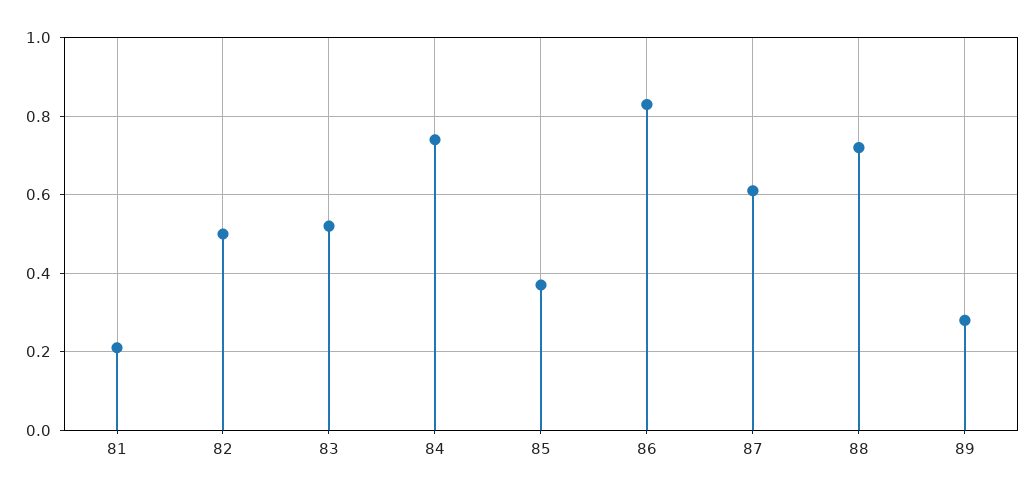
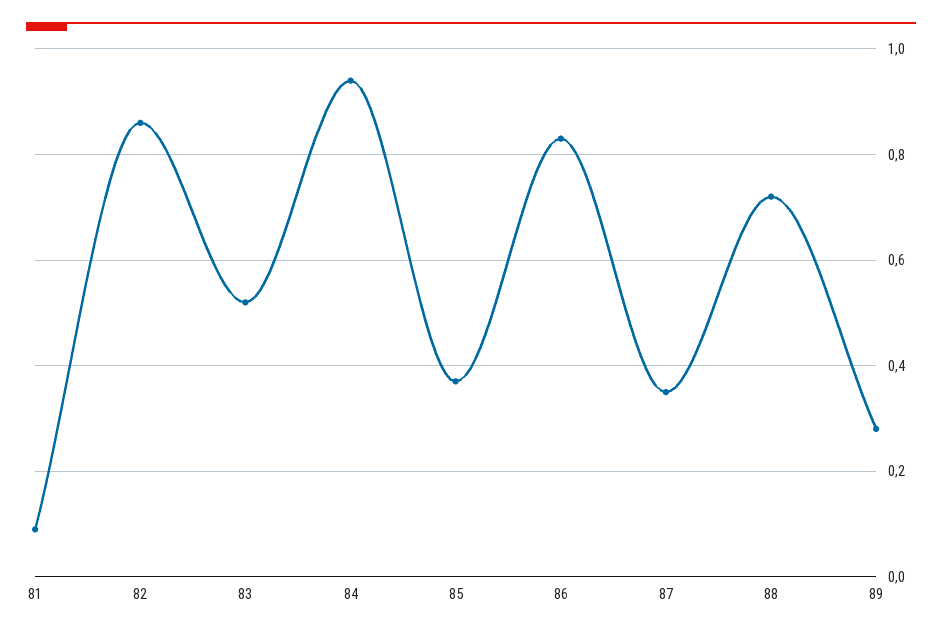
81: 0.2 -> 0.1
82: 0.5 -> 0.85
84: 0.75 -> 0.95
87: 0.6 -> 0.35

